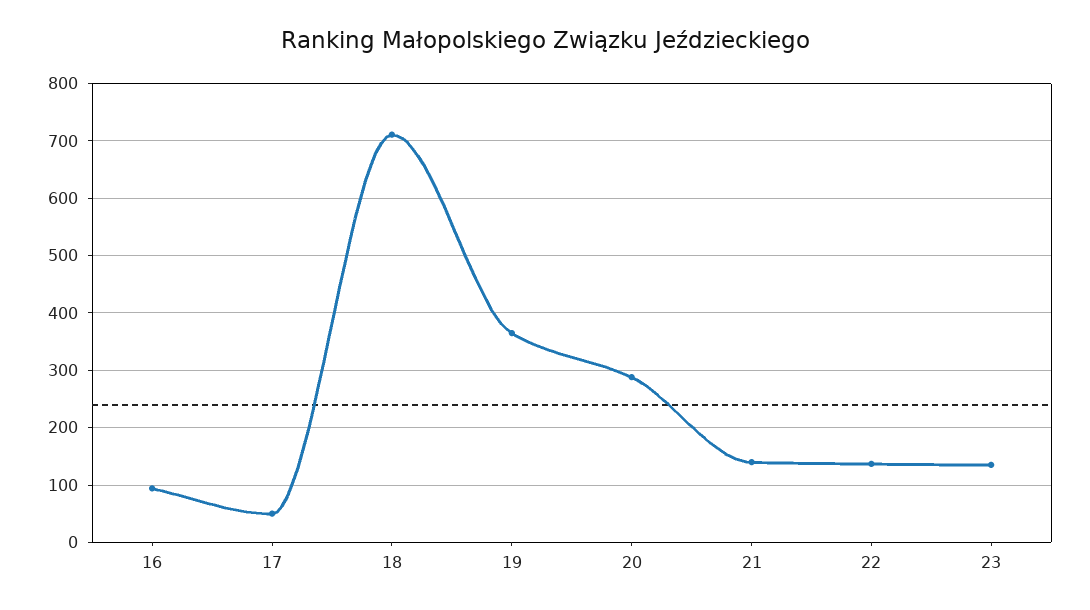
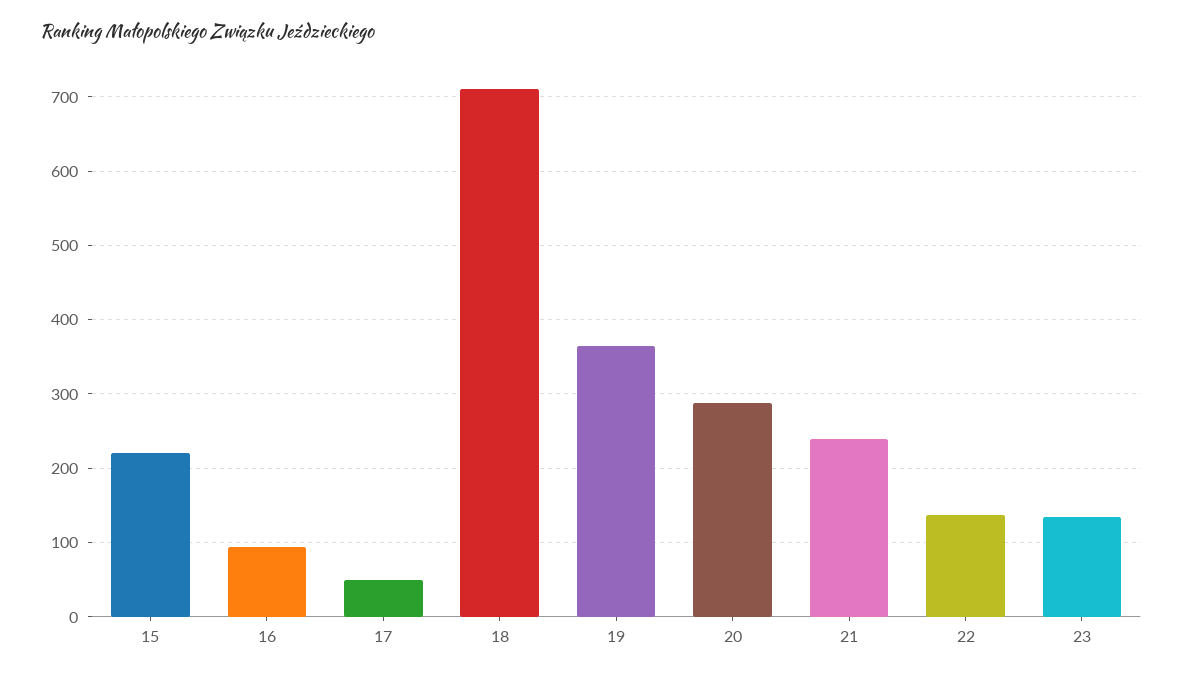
21: 140 -> 240
15: none -> 220

